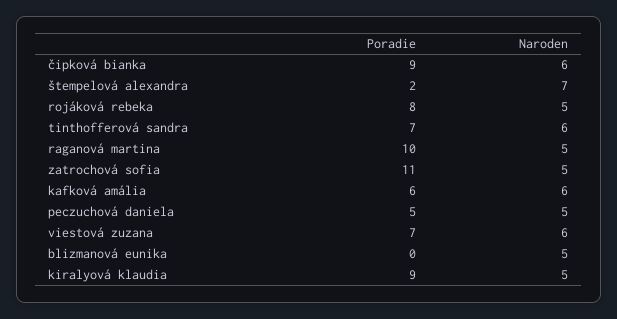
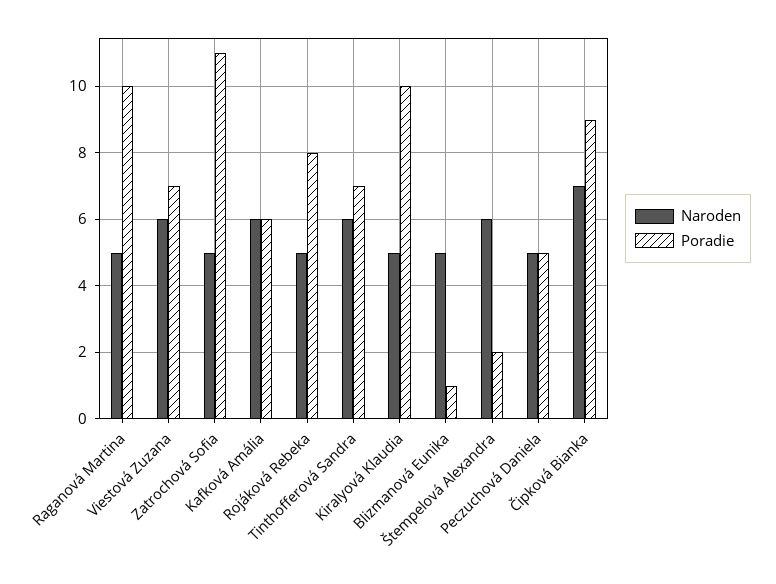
Naroden, čipková bianka: 6 -> 7
Naroden, štempelová alexandra: 7 -> 6
Poradie, blizmanová eunika: 0 -> 1
Poradie, kiralyová klaudia: 9 -> 10

